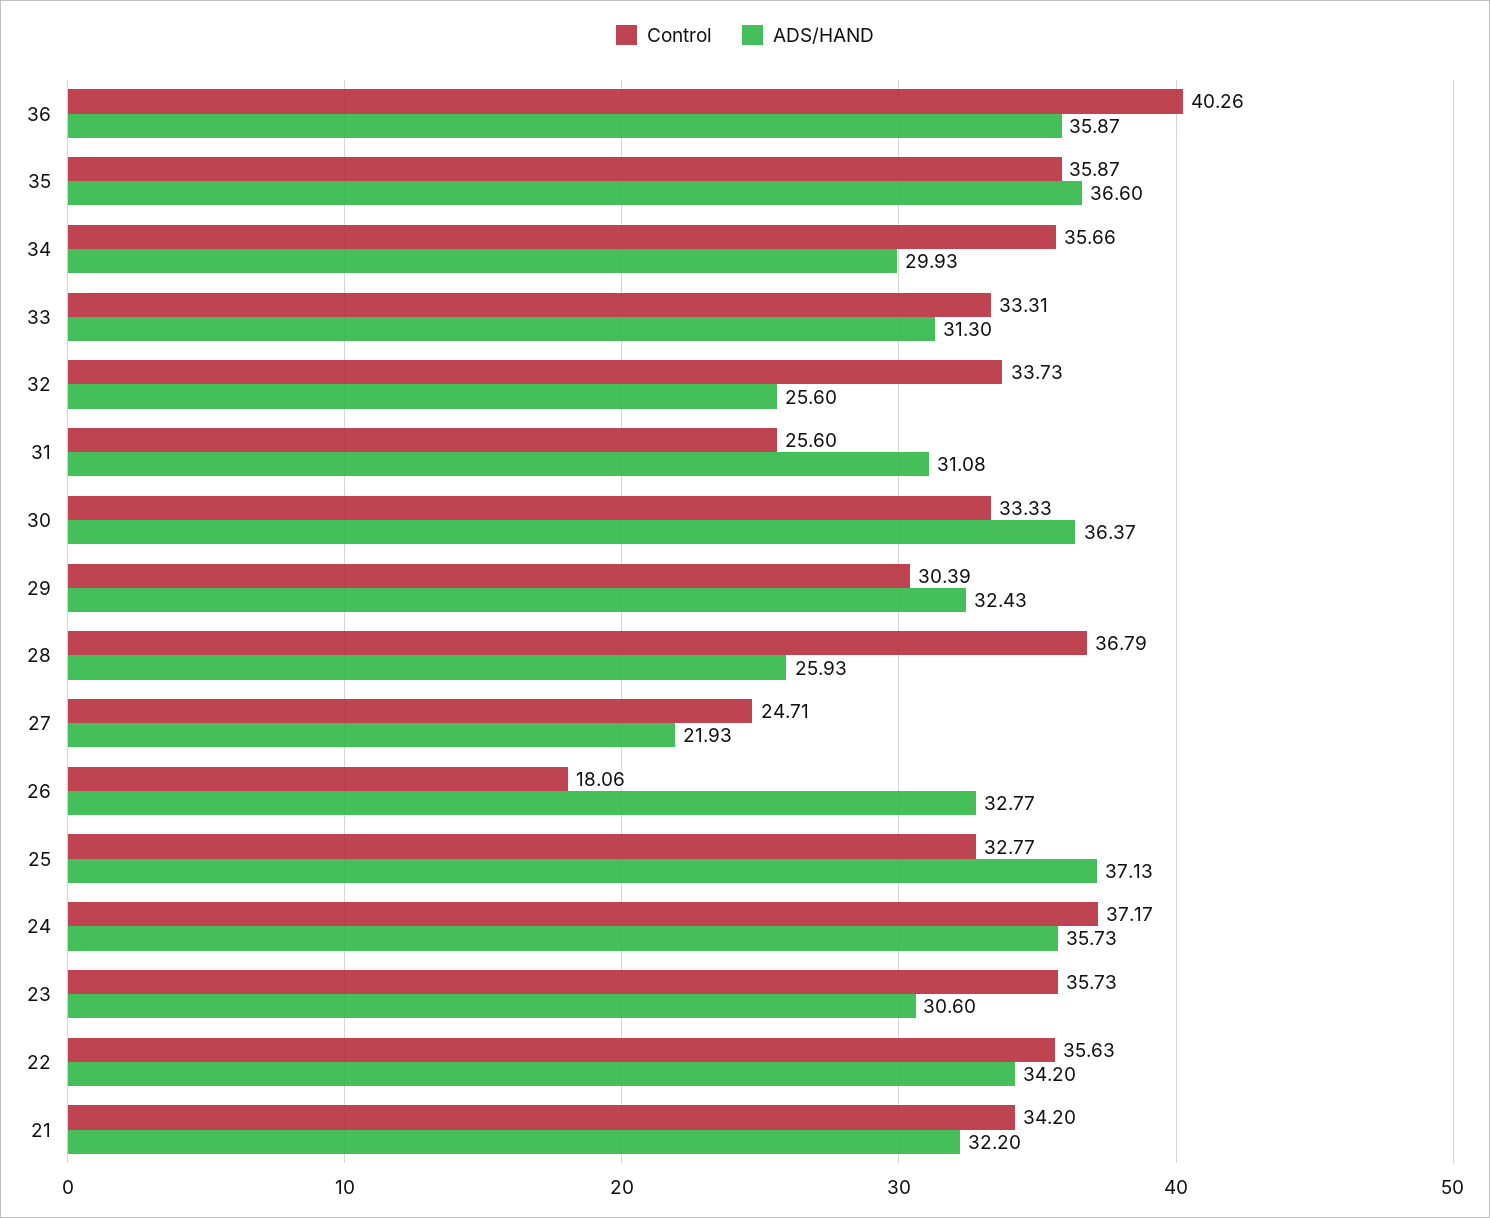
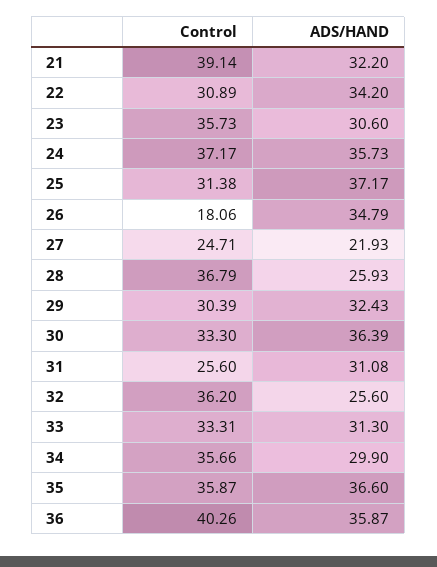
ADS/HAND, 34: 29.93 -> 29.9
Control, 32: 33.73 -> 36.2
Control, 30: 33.33 -> 33.3
ADS/HAND, 30: 36.37 -> 36.39
ADS/HAND, 26: 32.77 -> 34.79
Control, 25: 32.77 -> 31.38
ADS/HAND, 25: 37.13 -> 37.17
Control, 22: 35.63 -> 30.89
Control, 21: 34.2 -> 39.14

